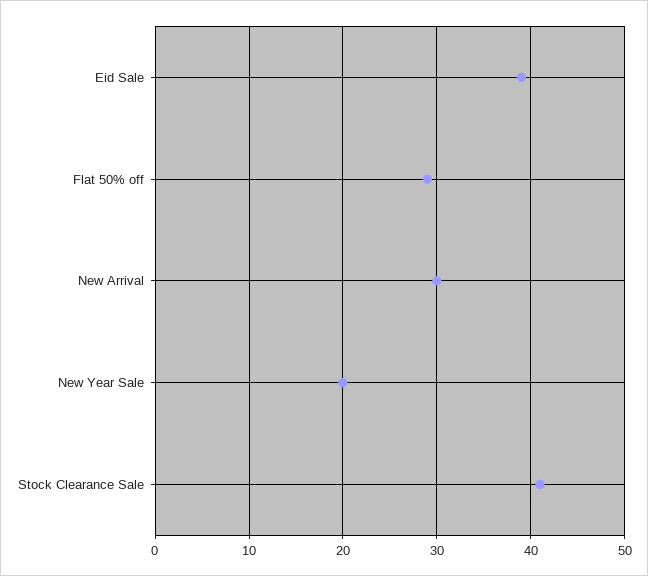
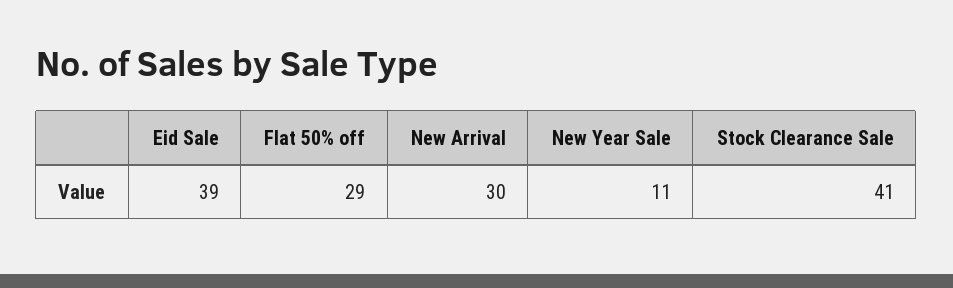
New Year Sale: 20 -> 11

